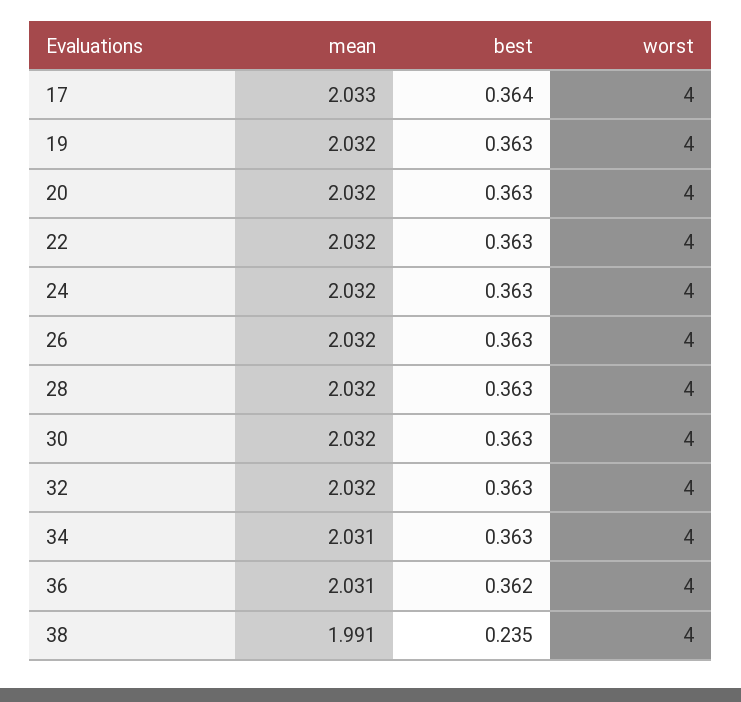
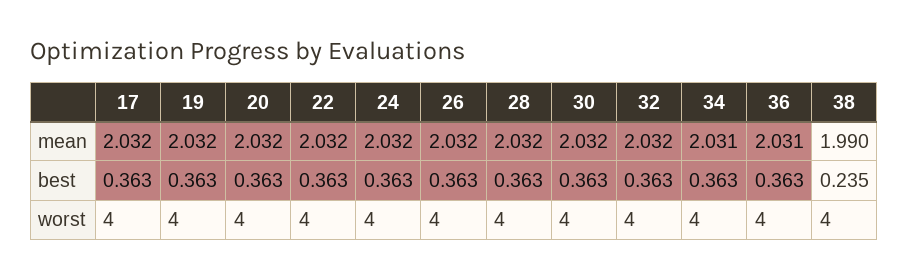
mean, 17: 2.033 -> 2.032
best, 17: 0.364 -> 0.363
best, 36: 0.362 -> 0.363
mean, 38: 1.991 -> 1.99

